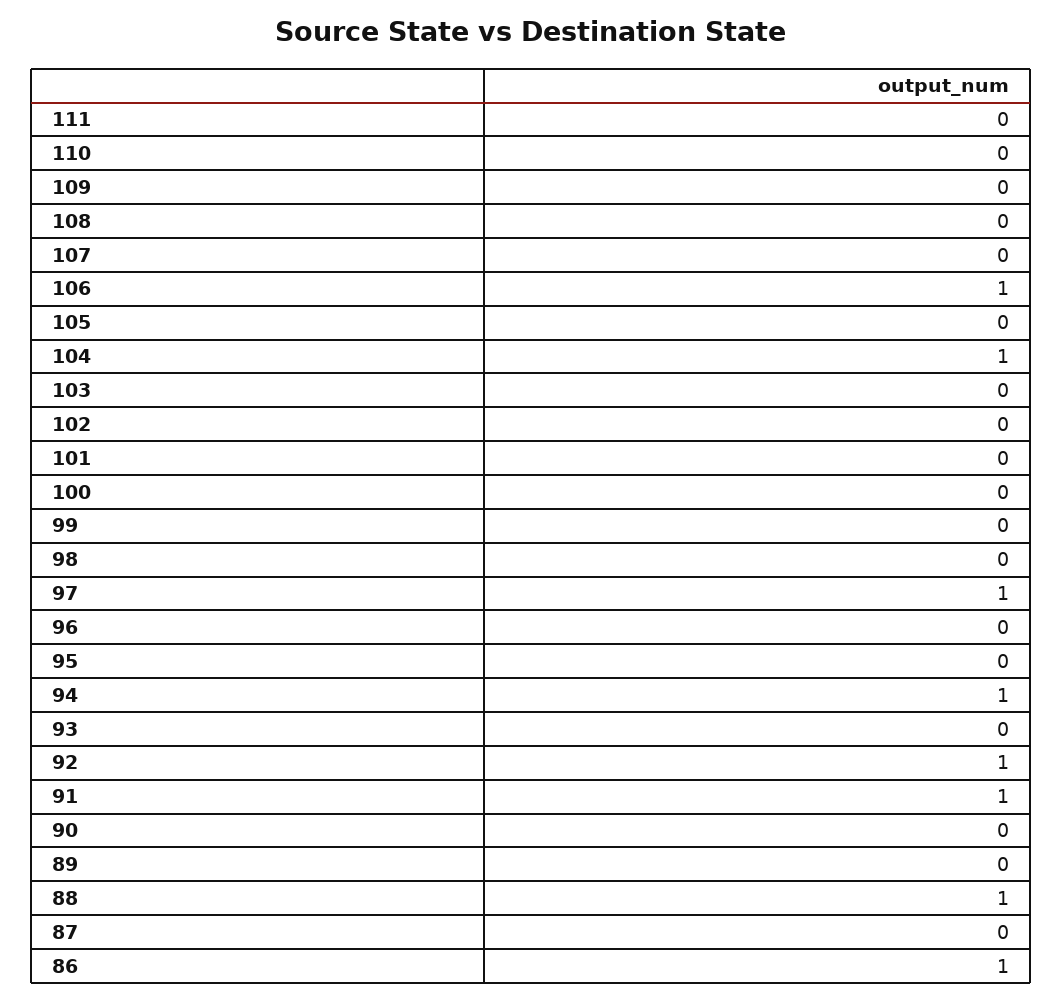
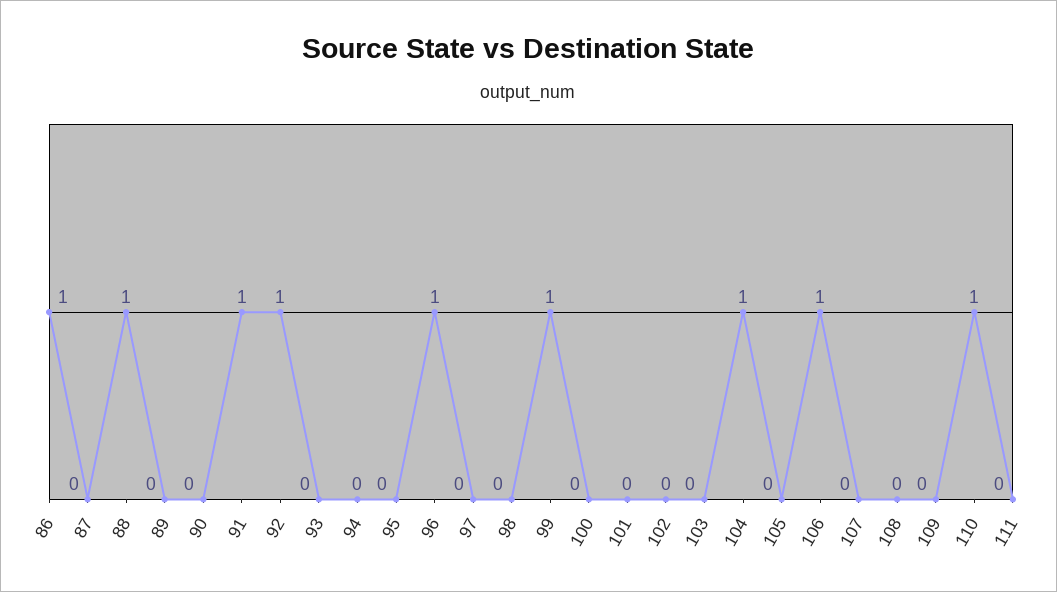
110: 0 -> 1
99: 0 -> 1
97: 1 -> 0
96: 0 -> 1
94: 1 -> 0

